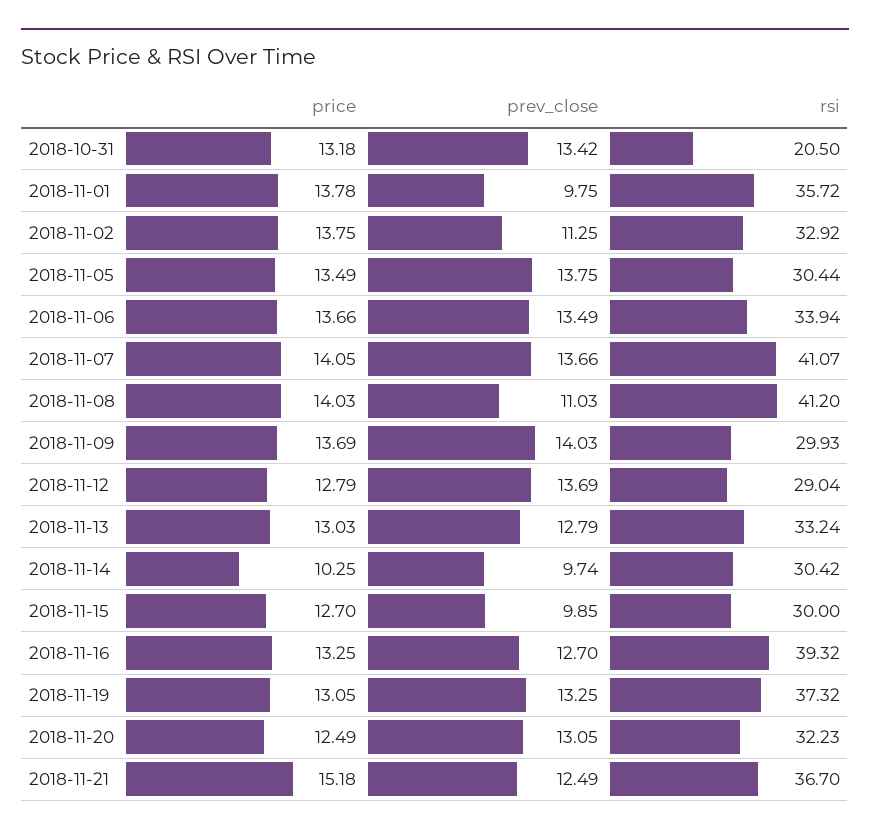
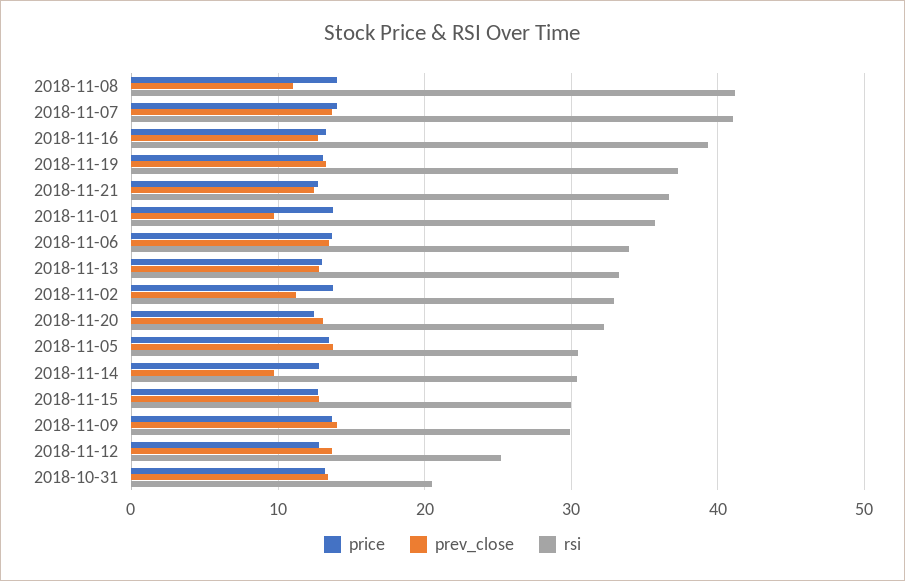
rsi, 2018-11-12: 29.04 -> 25
price, 2018-11-14: 10.25 -> 13
prev_close, 2018-11-15: 9.85 -> 13
price, 2018-11-21: 15.18 -> 13

